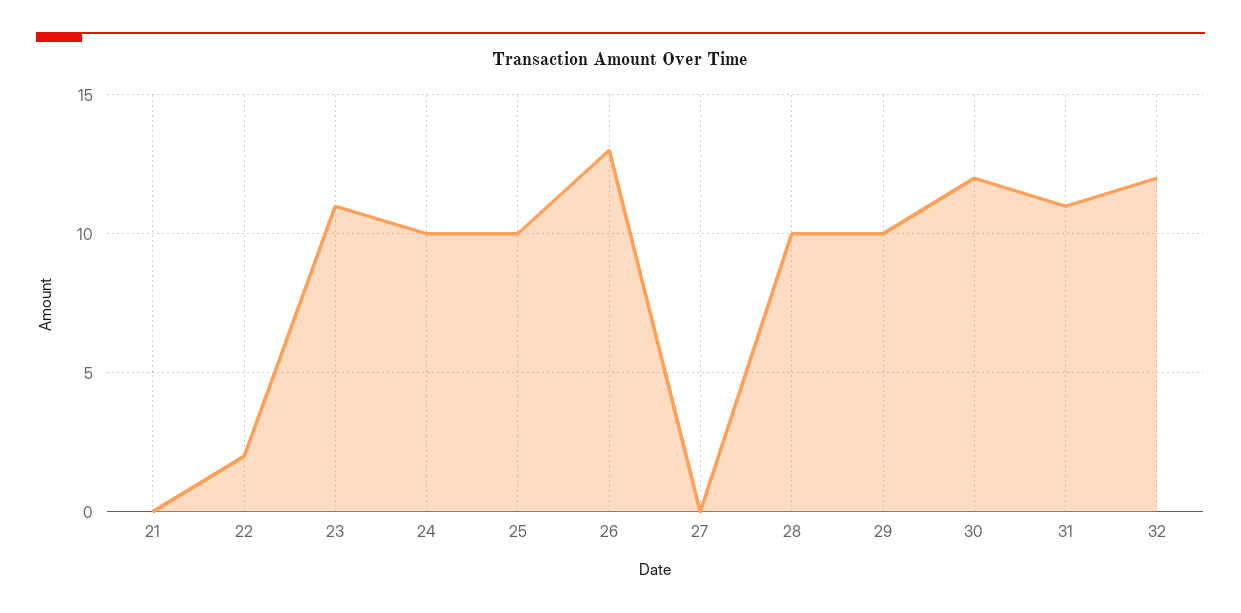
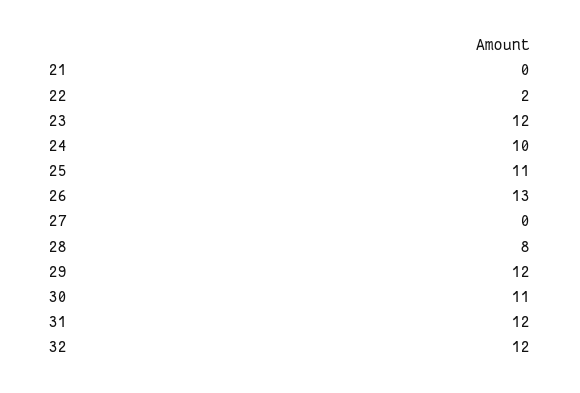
23: 11 -> 12
25: 10 -> 11
28: 10 -> 8
29: 10 -> 12
30: 12 -> 11
31: 11 -> 12

